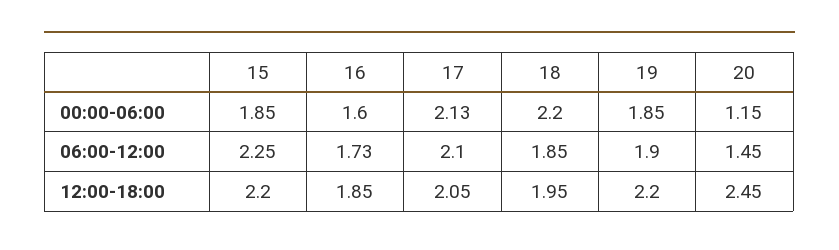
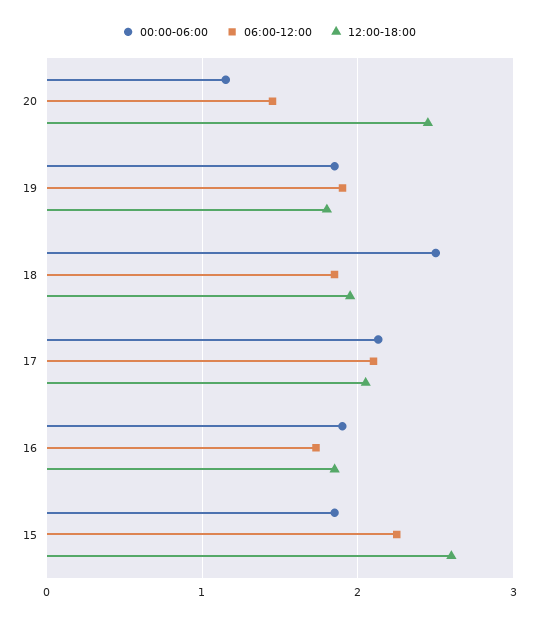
00:00-06:00, 16: 1.6 -> 1.9
00:00-06:00, 18: 2.2 -> 2.5
12:00-18:00, 15: 2.2 -> 2.6
12:00-18:00, 19: 2.2 -> 1.8

